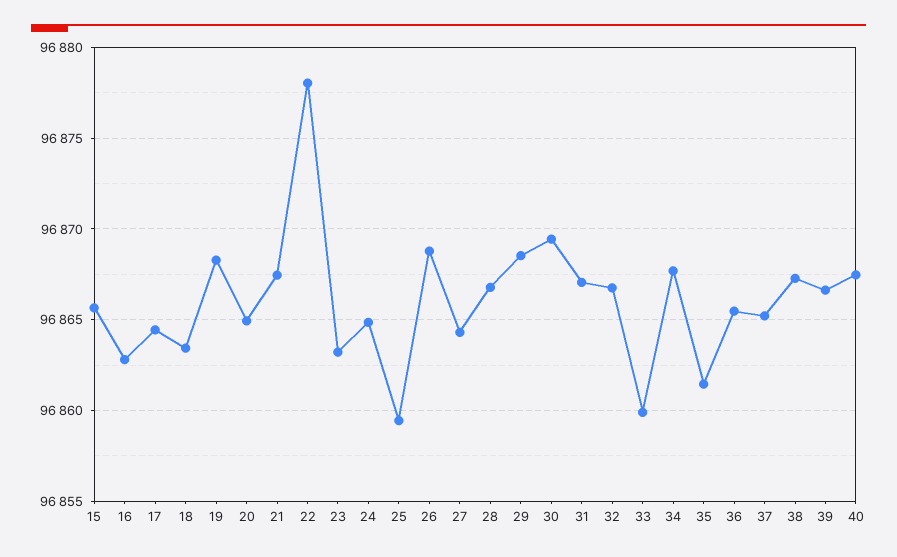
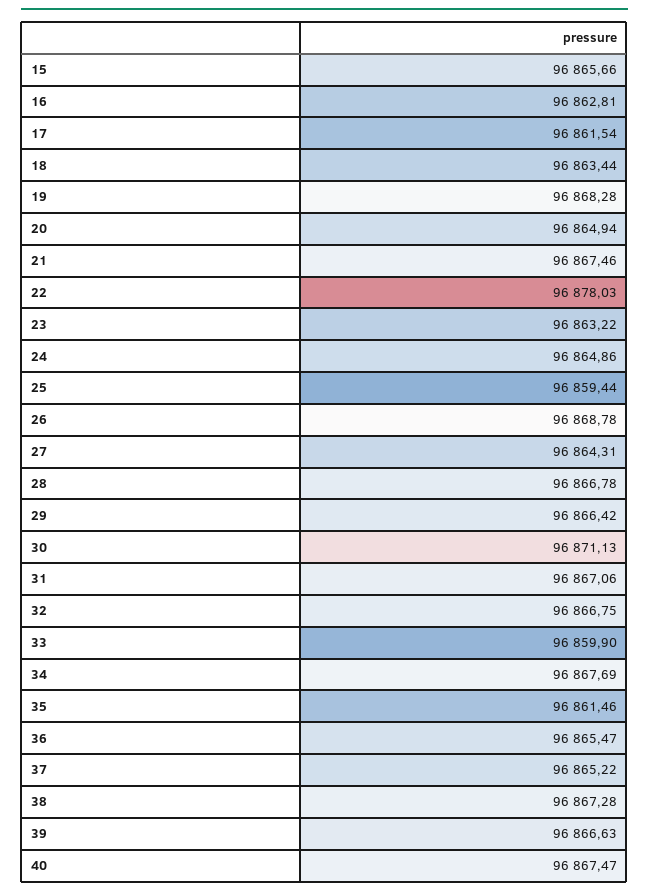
17: 96864.5 -> 96861.54
29: 96868.5 -> 96866.42
30: 96869.5 -> 96871.13

